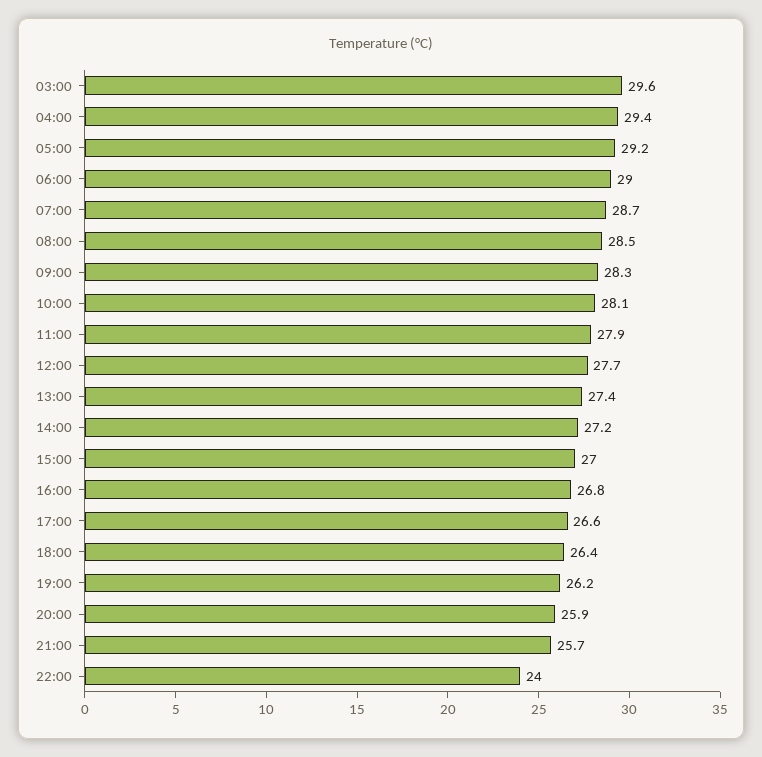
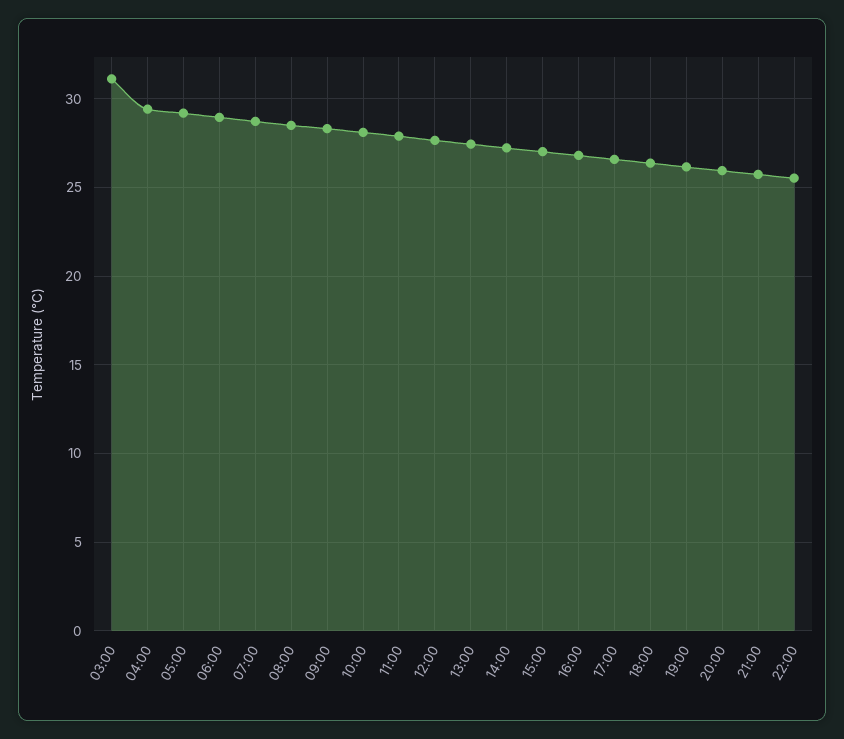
03:00: 29.6 -> 31
22:00: 24 -> 25.5

